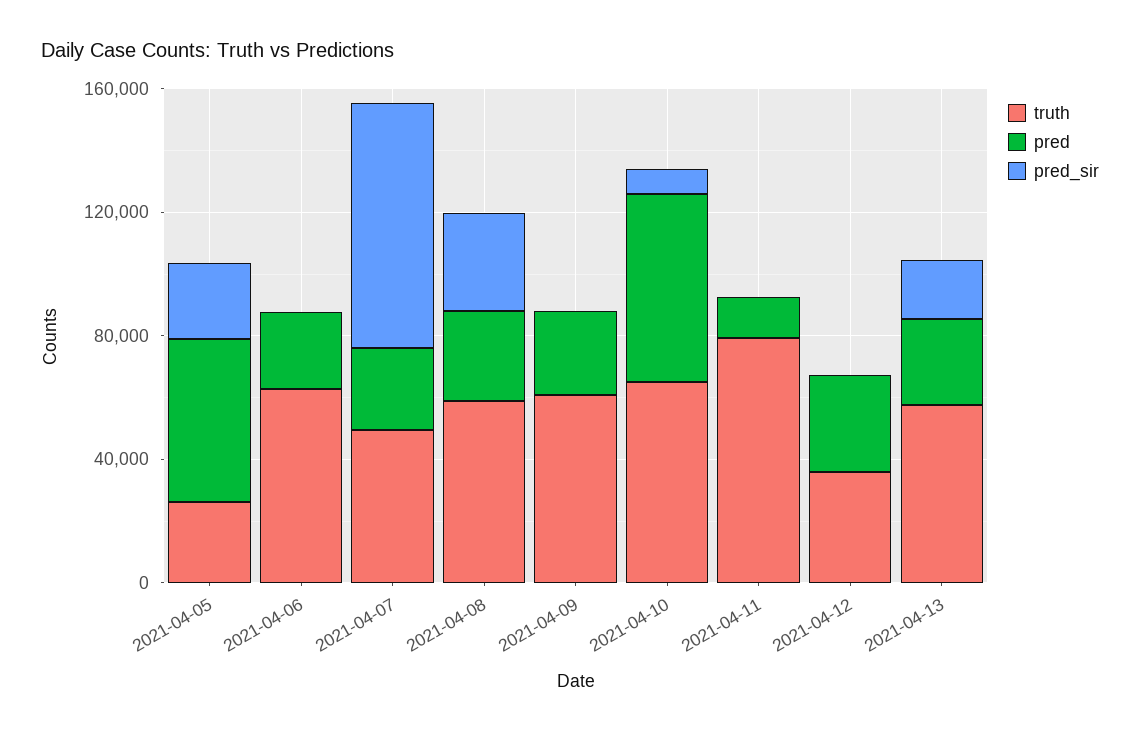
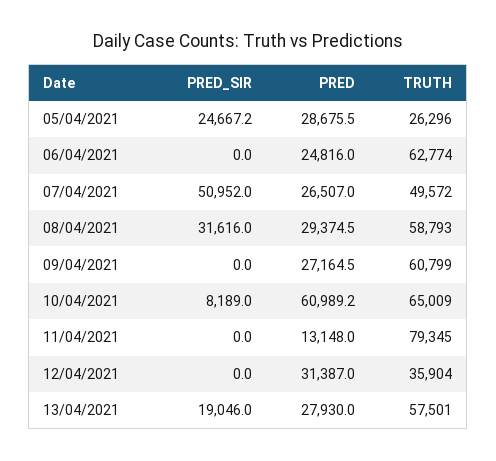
pred, 2021-04-05: 50000 -> 28675.5
pred_sir, 2021-04-07: 80000 -> 50952

